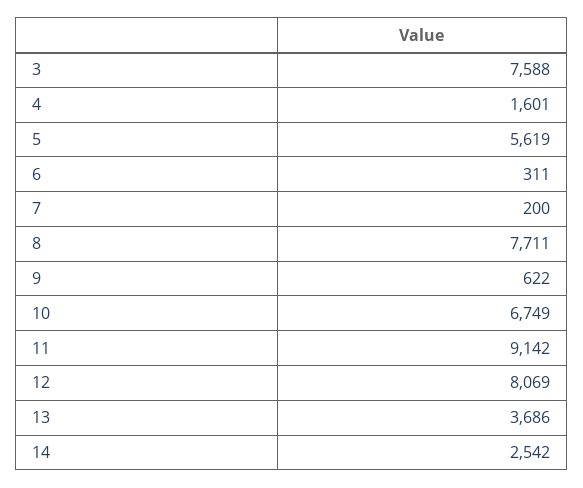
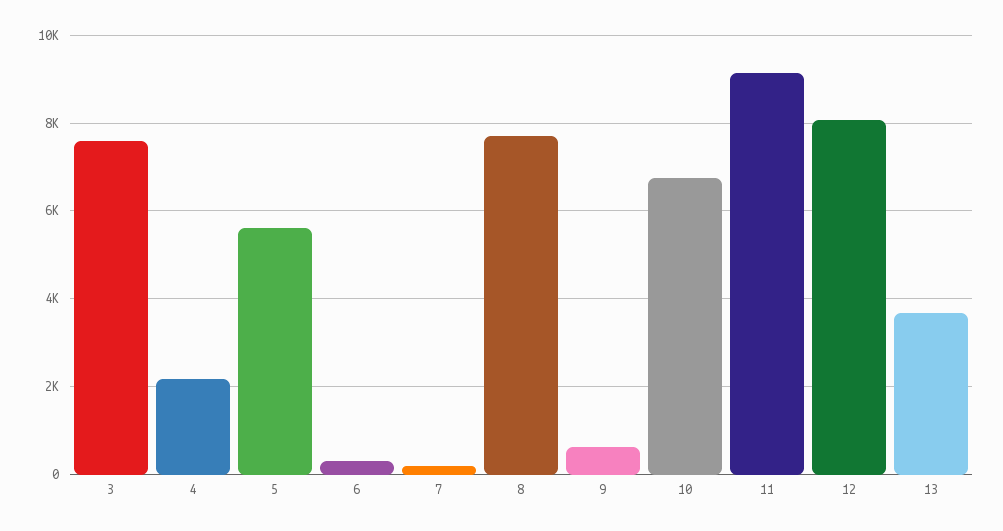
4: 1601 -> 2200
14: 2542 -> none

